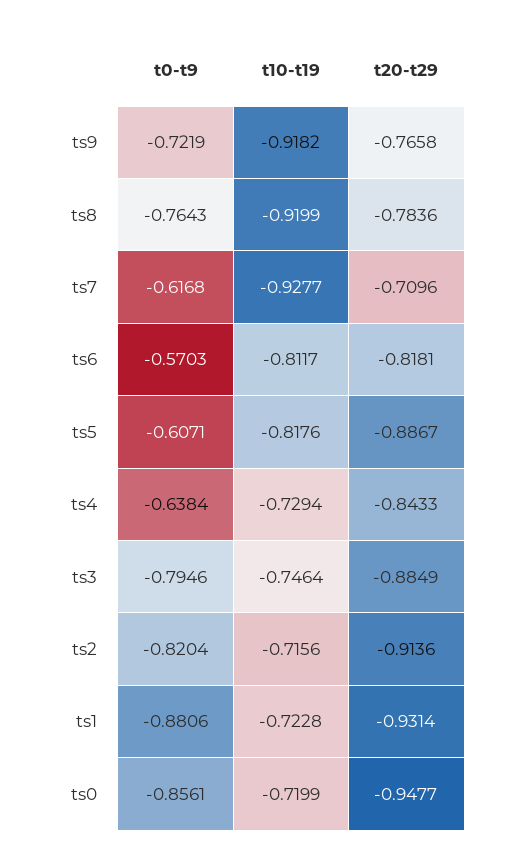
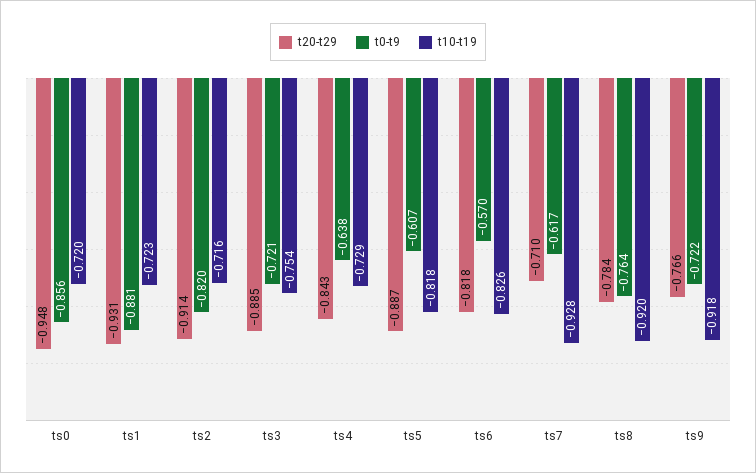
t10-t19, ts6: -0.8117 -> -0.826
t0-t9, ts3: -0.7946 -> -0.721
t10-t19, ts3: -0.7464 -> -0.754

